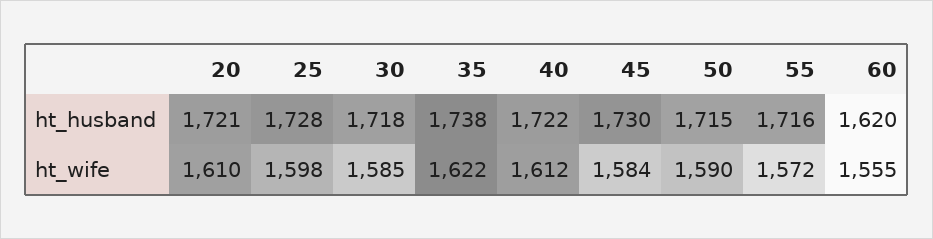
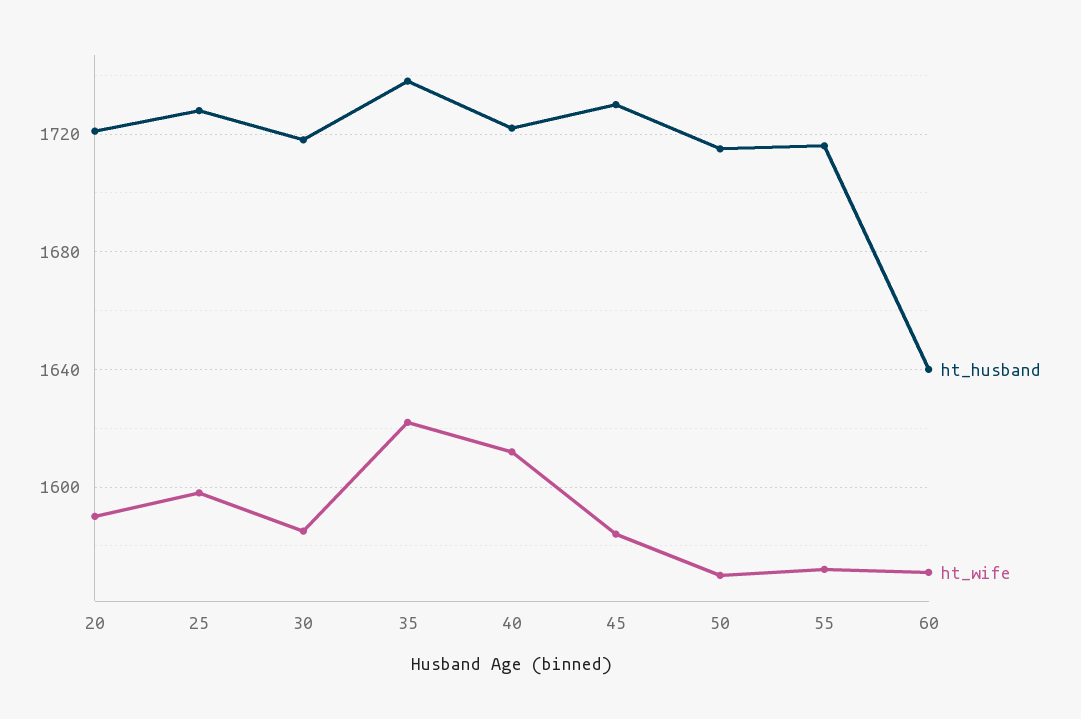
ht_husband, 60: 1620 -> 1640
ht_wife, 20: 1610 -> 1590
ht_wife, 50: 1590 -> 1570
ht_wife, 60: 1555 -> 1570

